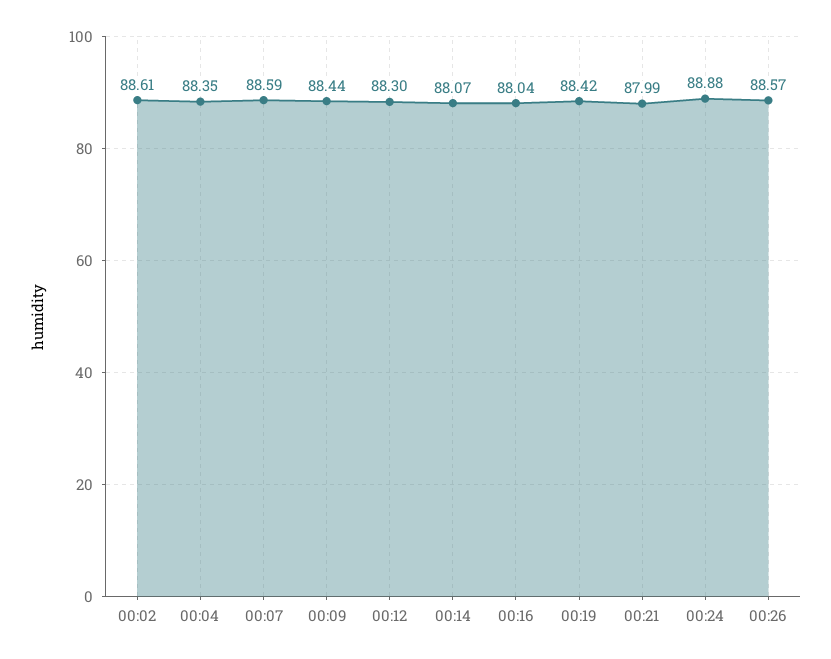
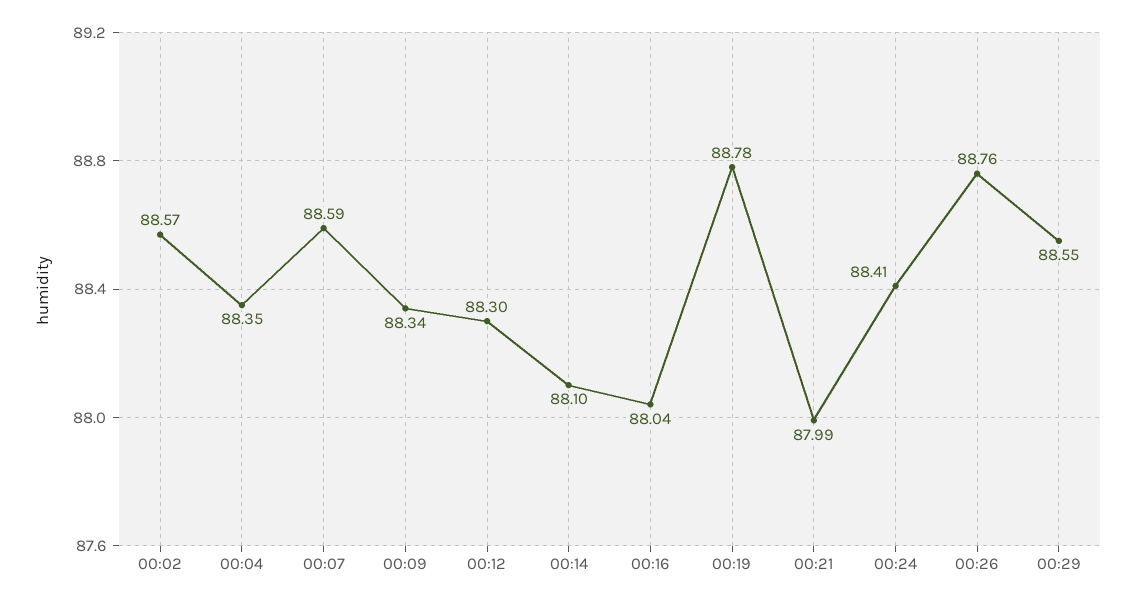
00:02: 88.61 -> 88.57
00:09: 88.44 -> 88.34
00:14: 88.07 -> 88.1
00:19: 88.42 -> 88.78
00:24: 88.88 -> 88.41
00:26: 88.57 -> 88.76
00:29: none -> 88.55

